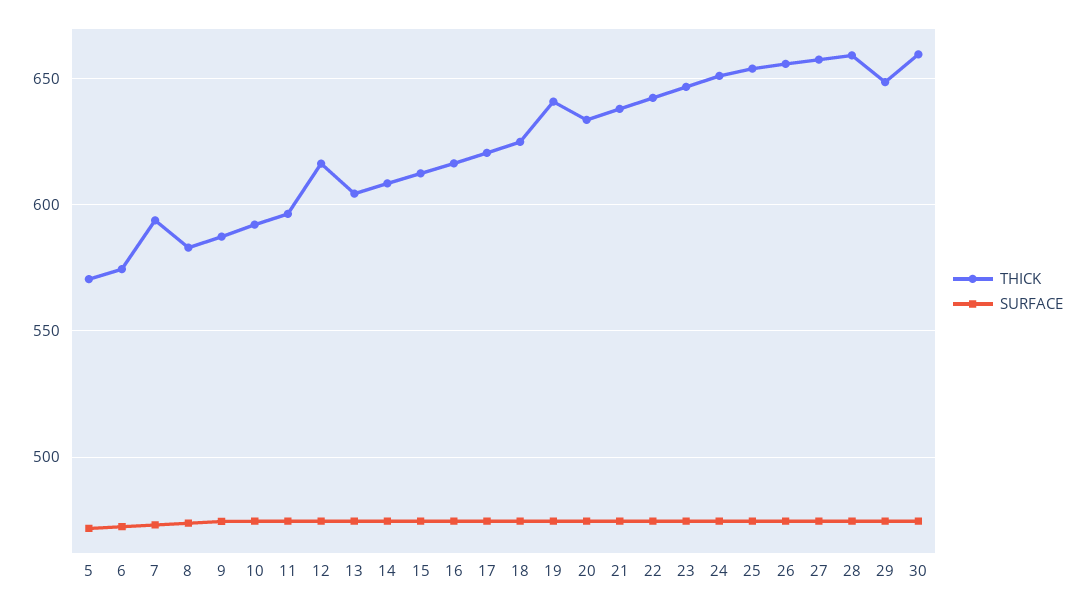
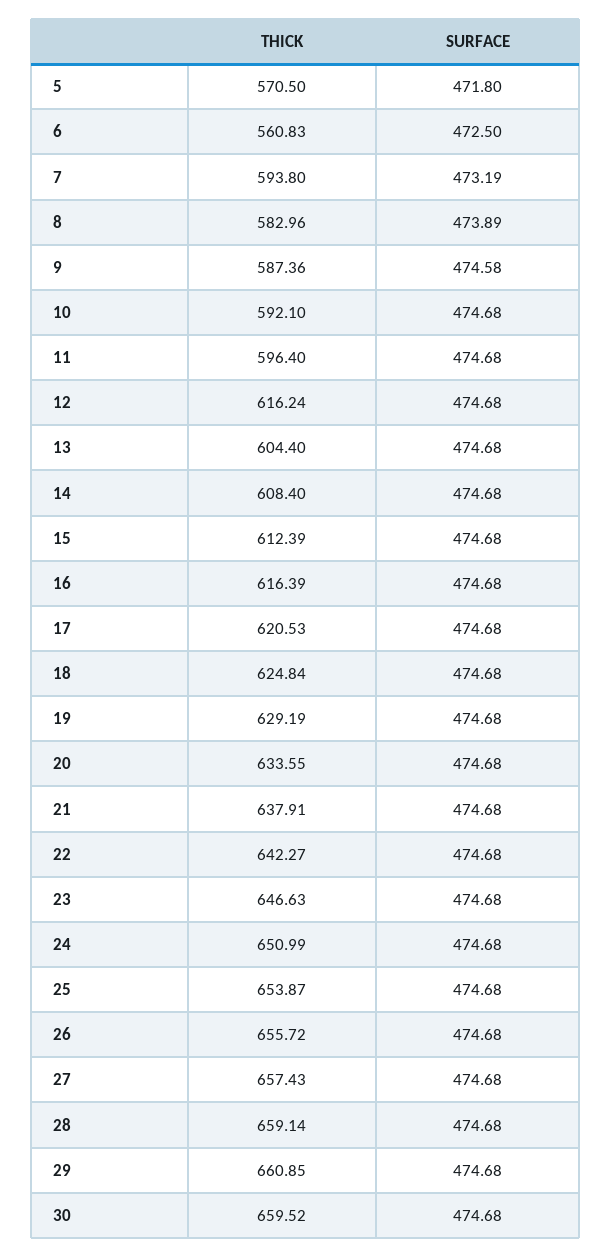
THICK, 6: 575 -> 560.83
THICK, 19: 640 -> 629.19
THICK, 29: 650 -> 660.85

